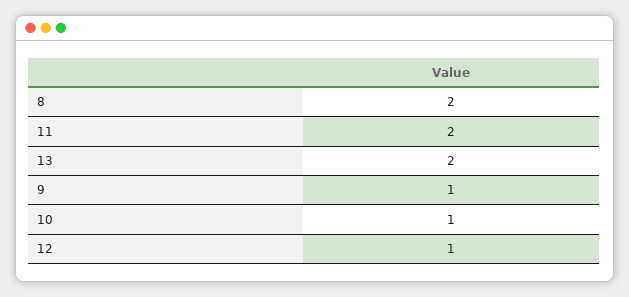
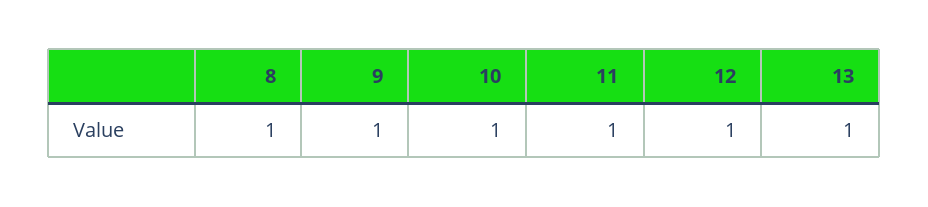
8: 2 -> 1
11: 2 -> 1
13: 2 -> 1

